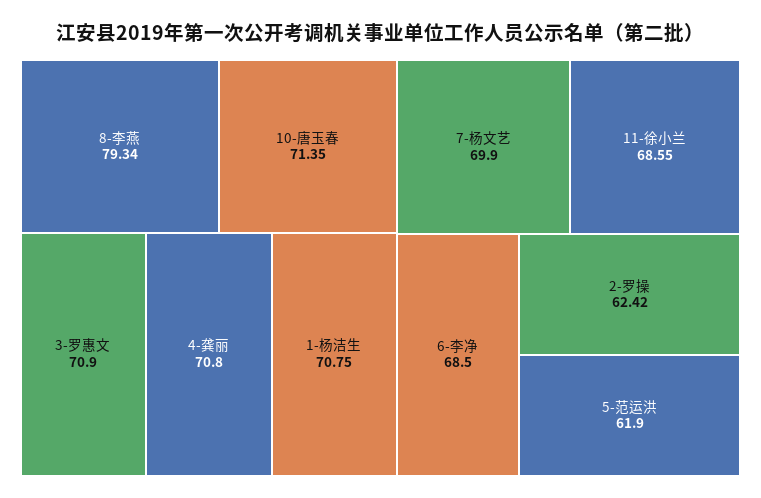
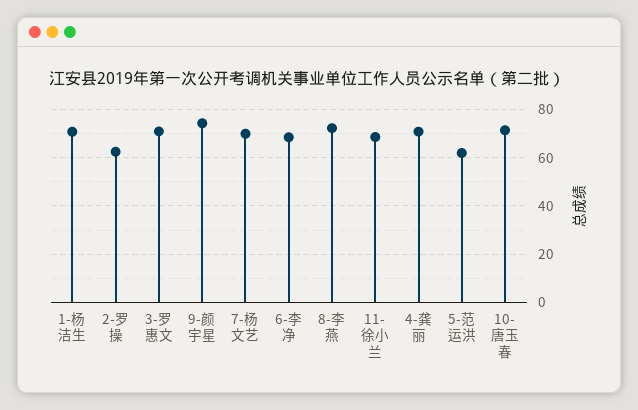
8-李燕: 79.34 -> 72.5
9-颜宇星: none -> 75

